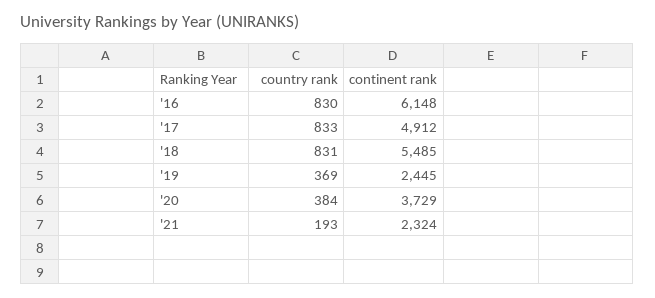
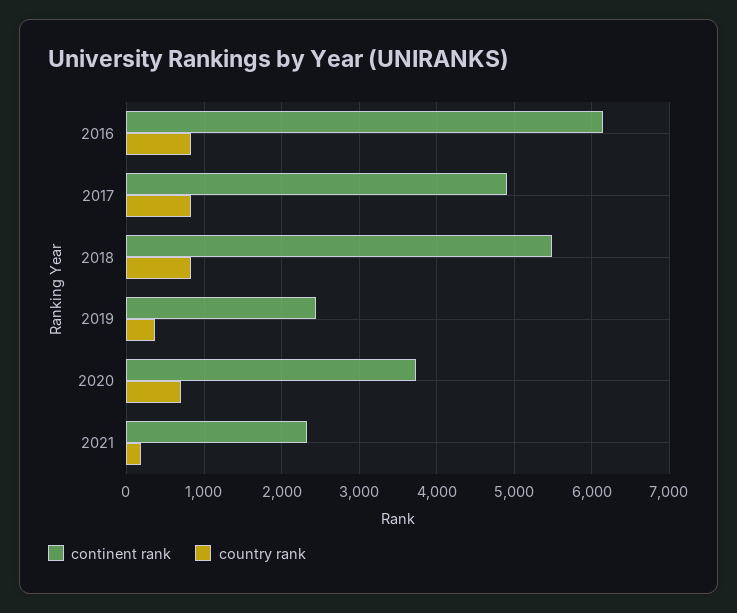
country rank, '20: 384 -> 700

